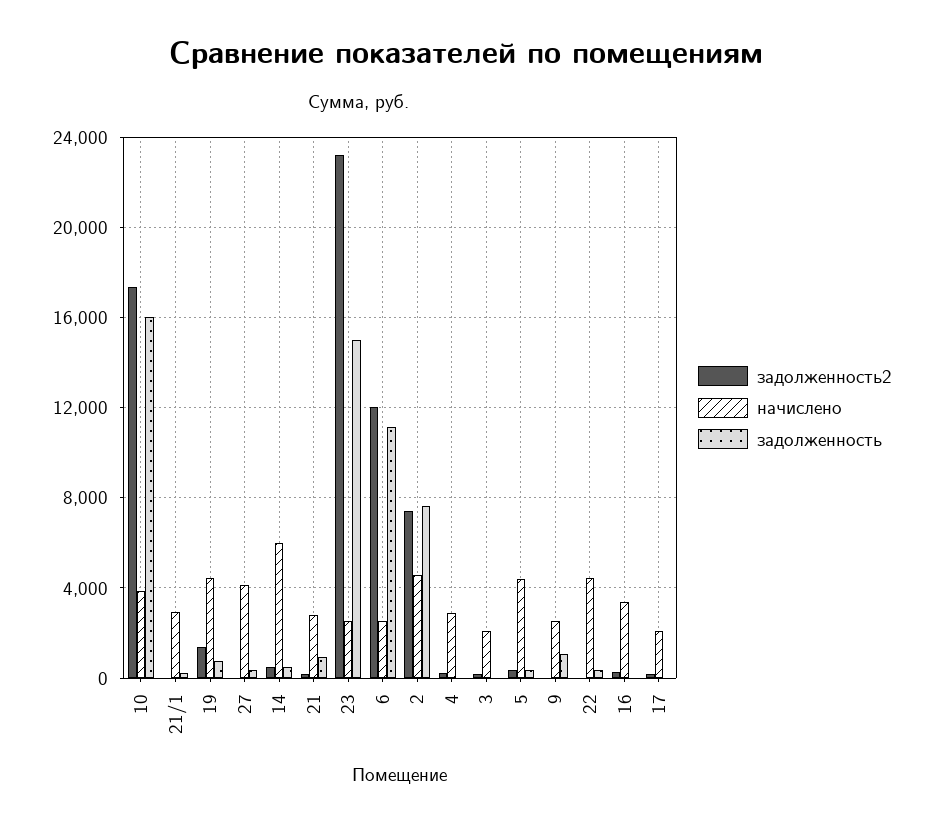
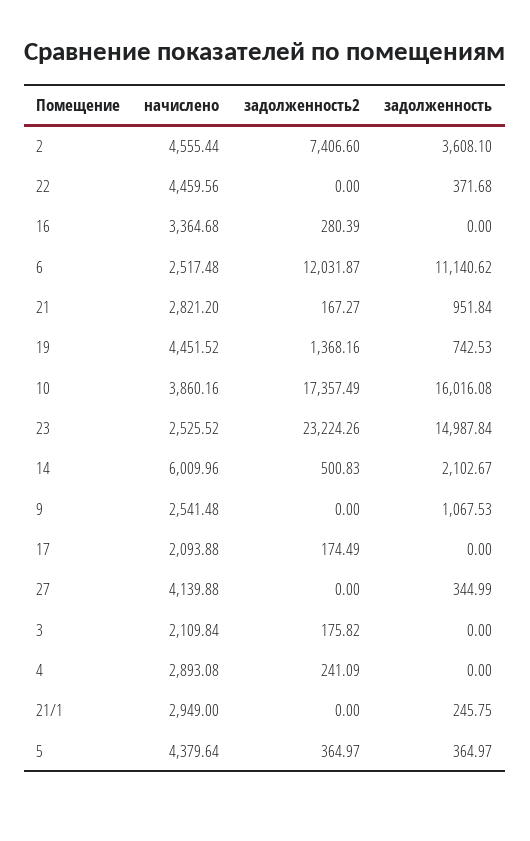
задолженность, 14: 500 -> 2102.67
задолженность, 2: 7500 -> 3608.1

